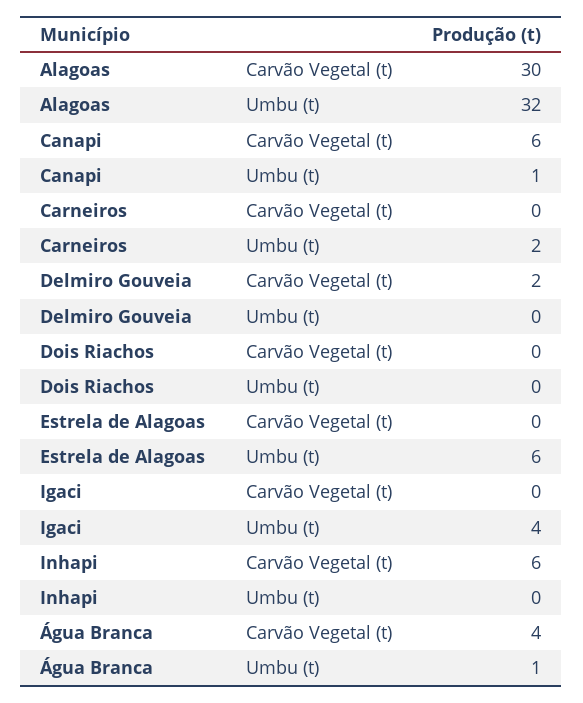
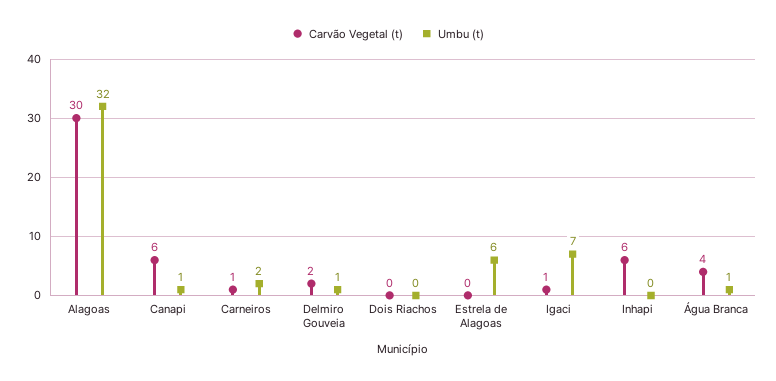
Carvão Vegetal (t), Carneiros: 0 -> 1
Umbu (t), Delmiro Gouveia: 0 -> 1
Carvão Vegetal (t), Igaci: 0 -> 1
Umbu (t), Igaci: 4 -> 7

